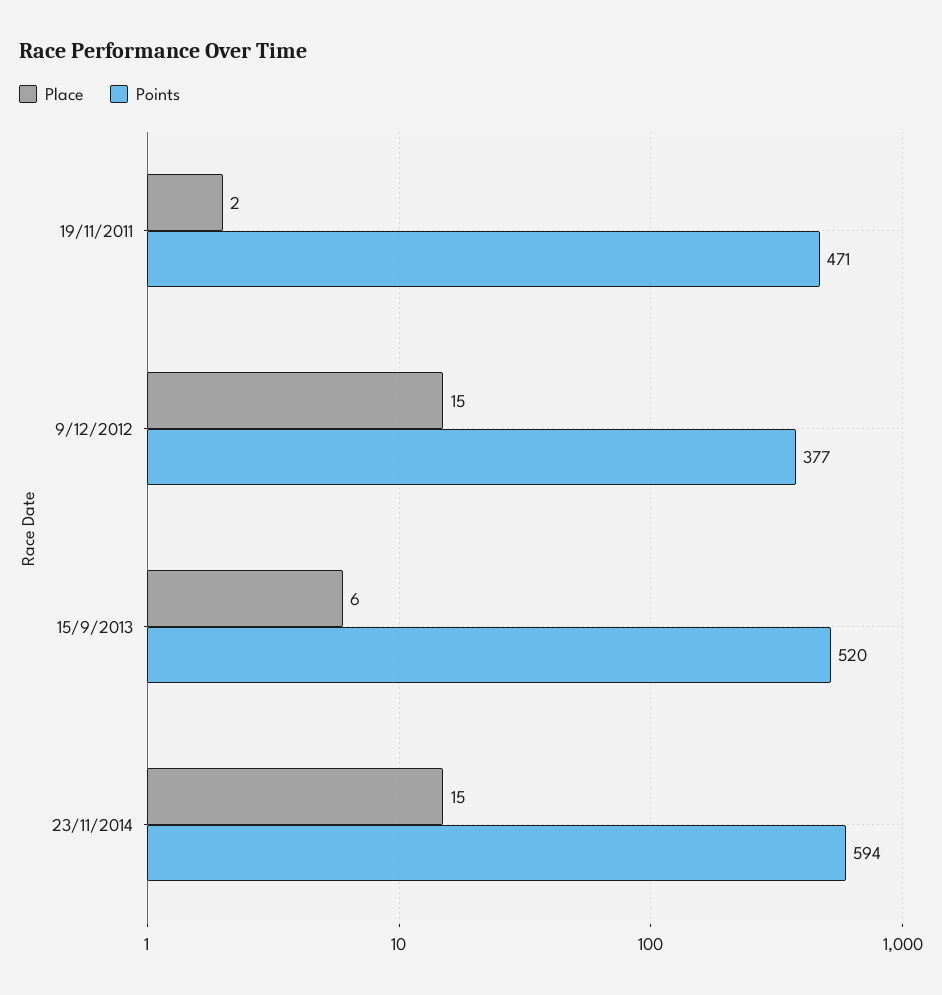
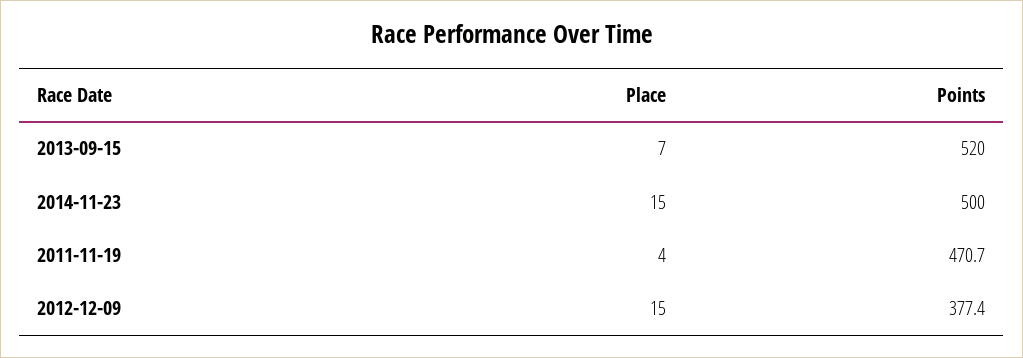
Place, 19/11/2011: 2 -> 4
Place, 15/9/2013: 6 -> 7
Points, 23/11/2014: 594 -> 500

